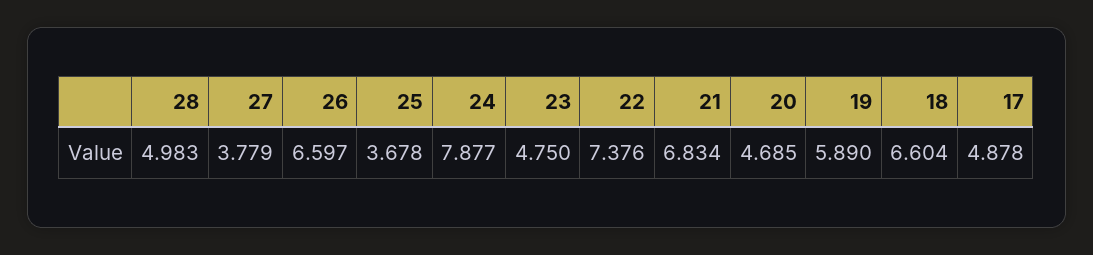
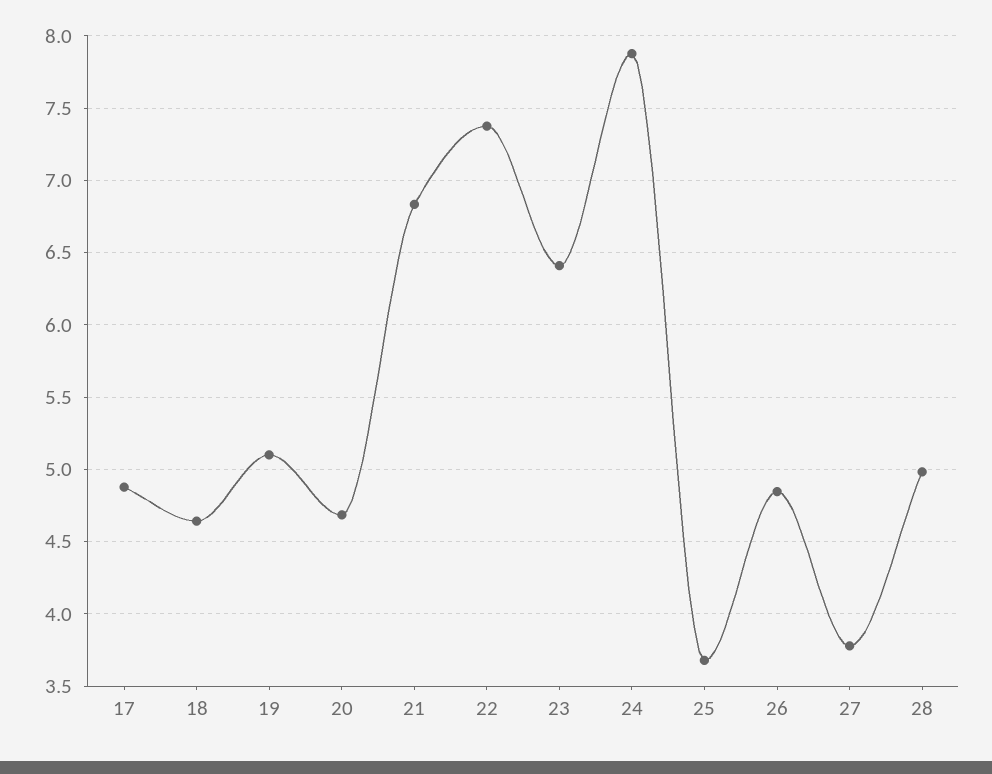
26: 6.597 -> 4.85
23: 4.75 -> 6.4
19: 5.89 -> 5.1
18: 6.604 -> 4.65

